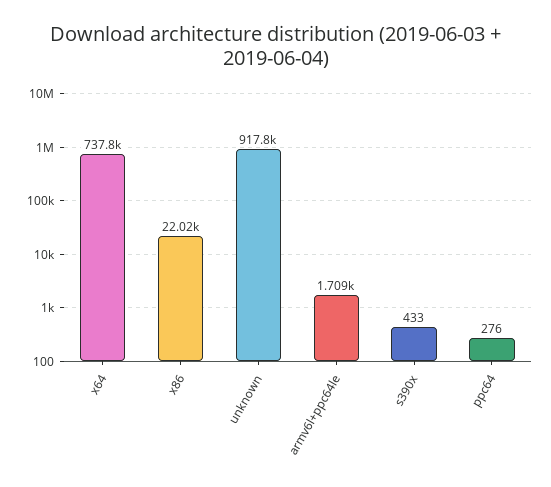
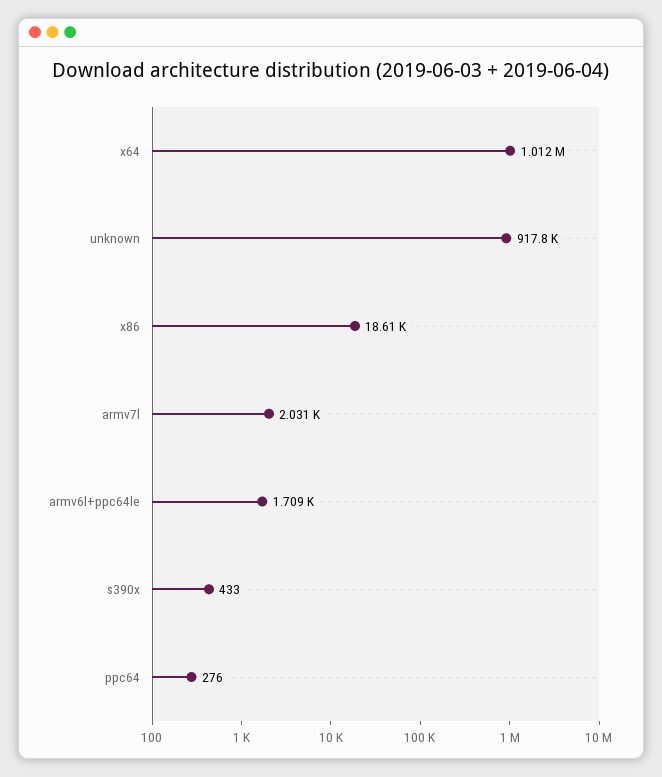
x64: 737800 -> 1012000
x86: 22020 -> 18610
armv7l: none -> 2031

